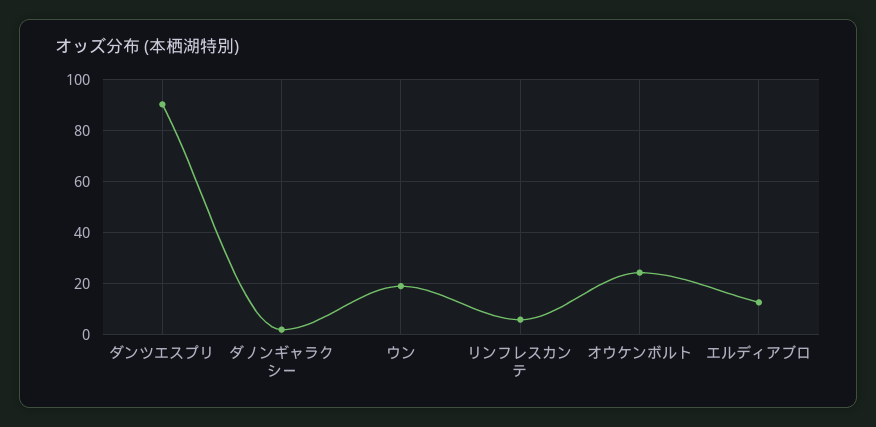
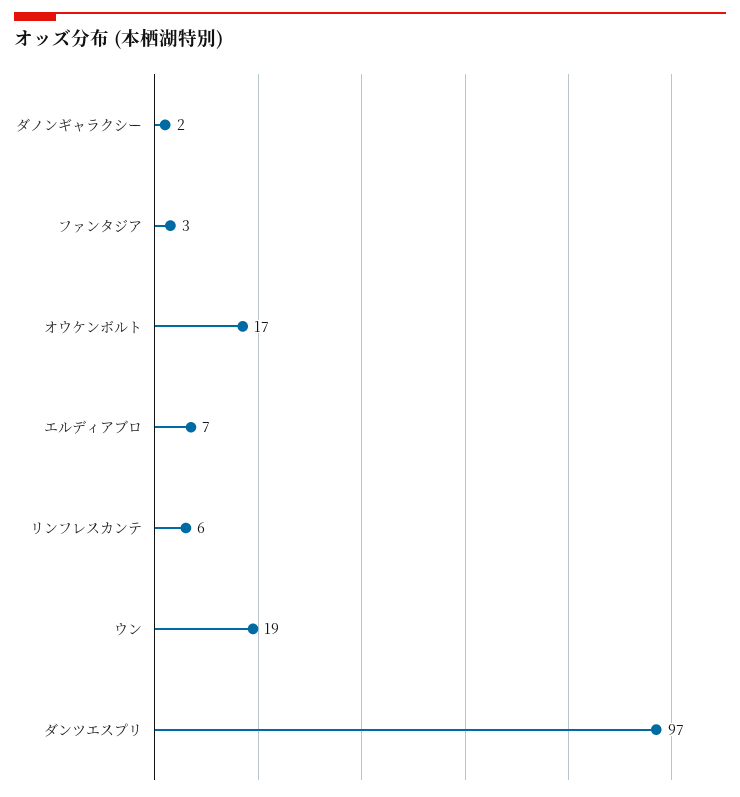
ダンツエスプリ: 90 -> 97
オウケンボルト: 25 -> 17
エルディアブロ: 12.5 -> 7
ファンタジア: none -> 3

